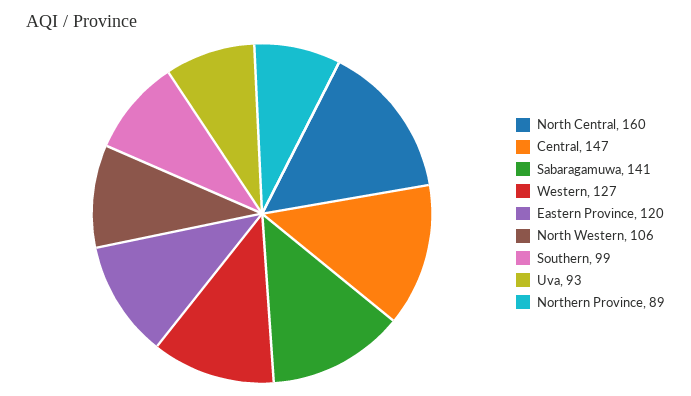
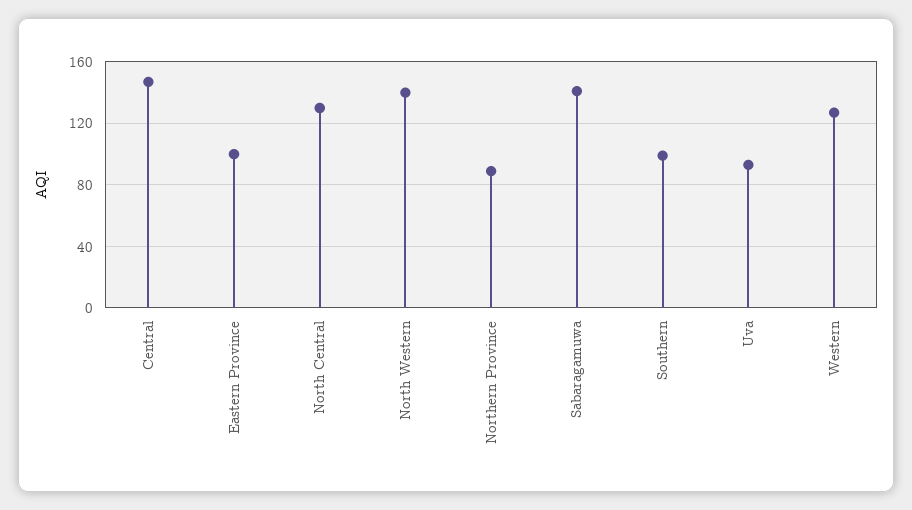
North Central: 160 -> 130
Eastern Province: 120 -> 100
North Western: 106 -> 140

